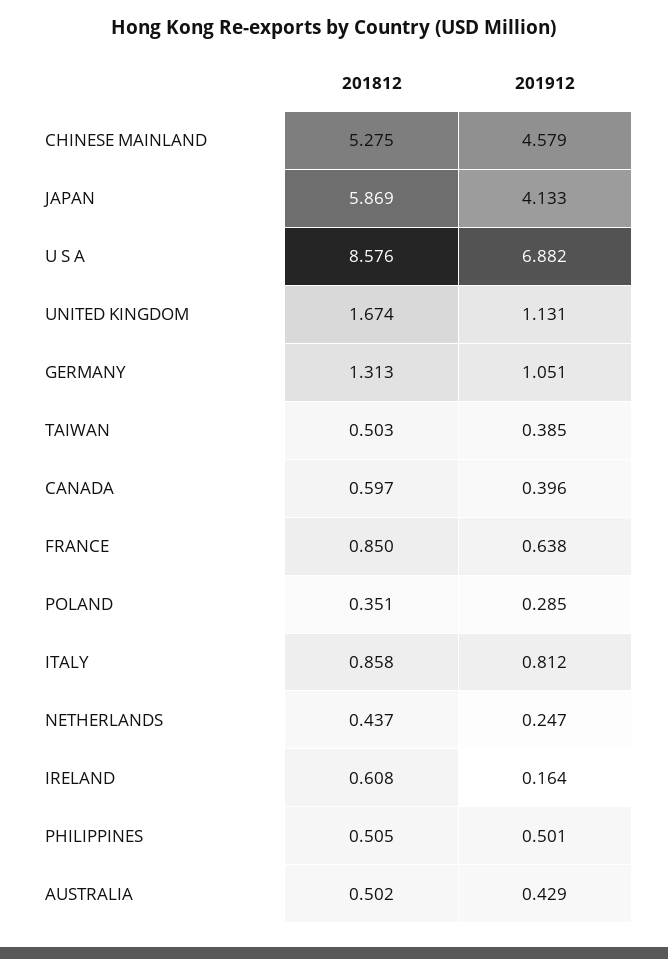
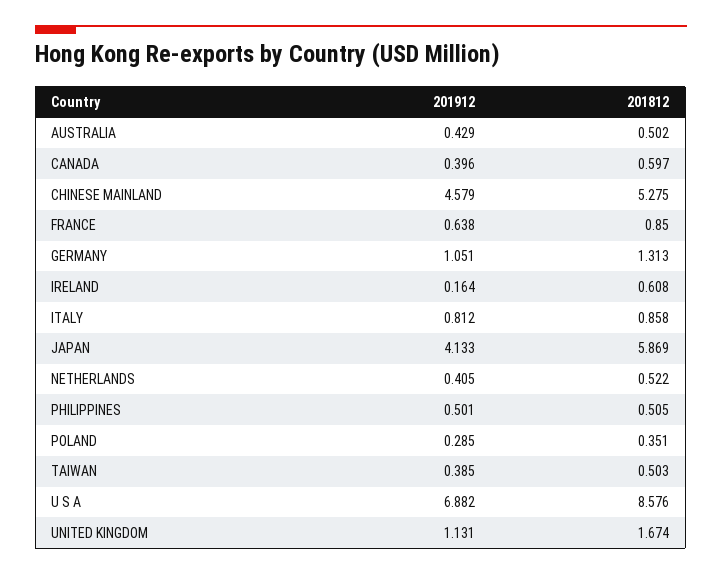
201812, NETHERLANDS: 0.437 -> 0.522
201912, NETHERLANDS: 0.247 -> 0.405

